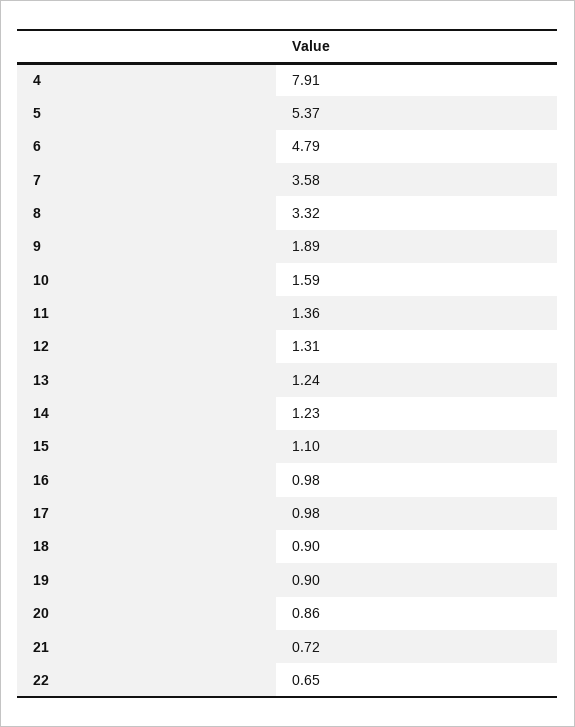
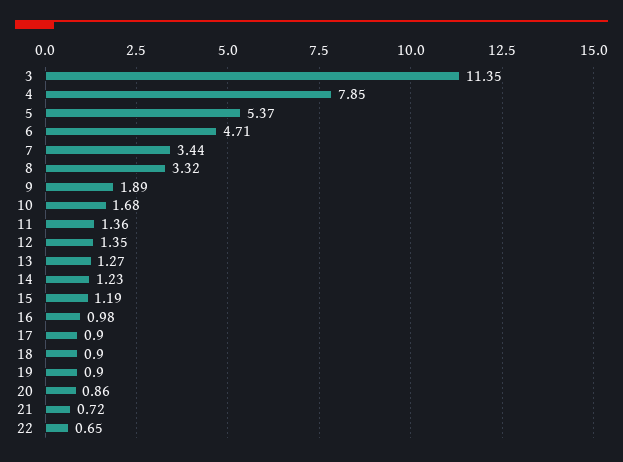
4: 7.91 -> 7.85
6: 4.79 -> 4.71
7: 3.58 -> 3.44
10: 1.59 -> 1.68
12: 1.31 -> 1.35
13: 1.24 -> 1.27
15: 1.1 -> 1.19
17: 0.98 -> 0.9
3: none -> 11.35

